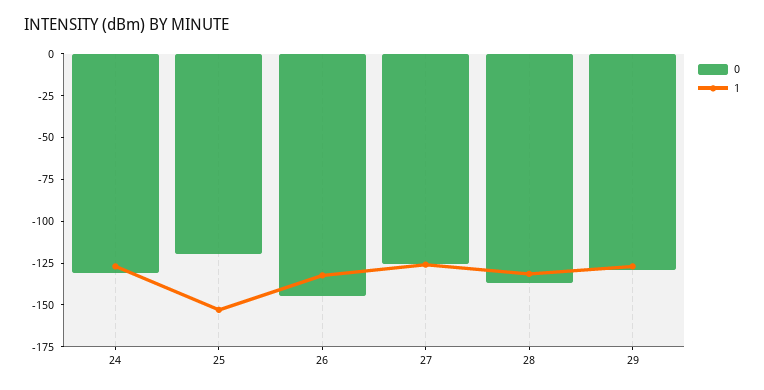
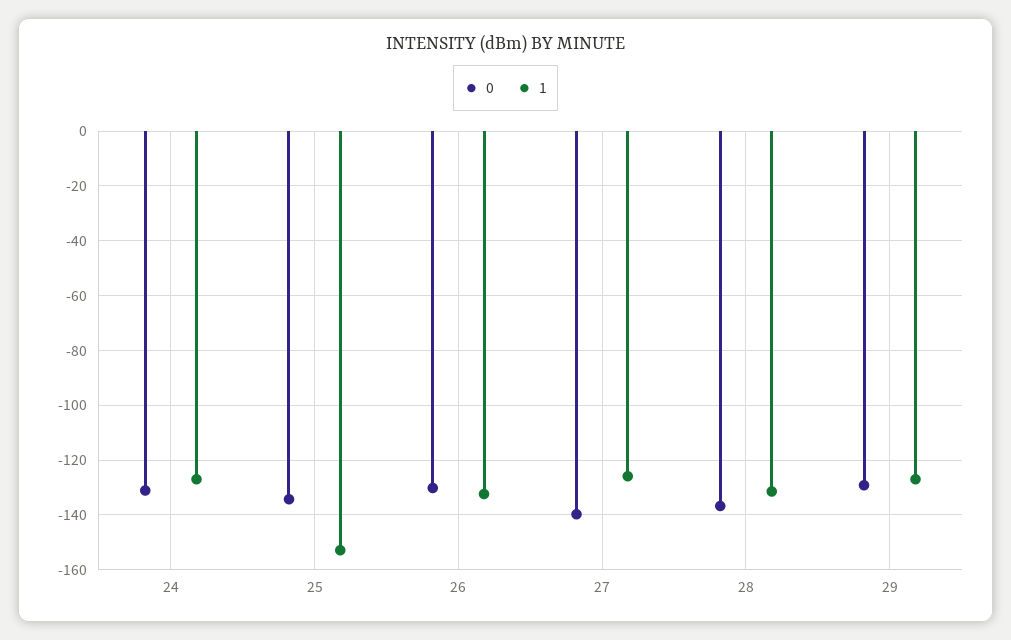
0, 25: -120 -> -135
0, 26: -145 -> -130
0, 27: -125 -> -140

